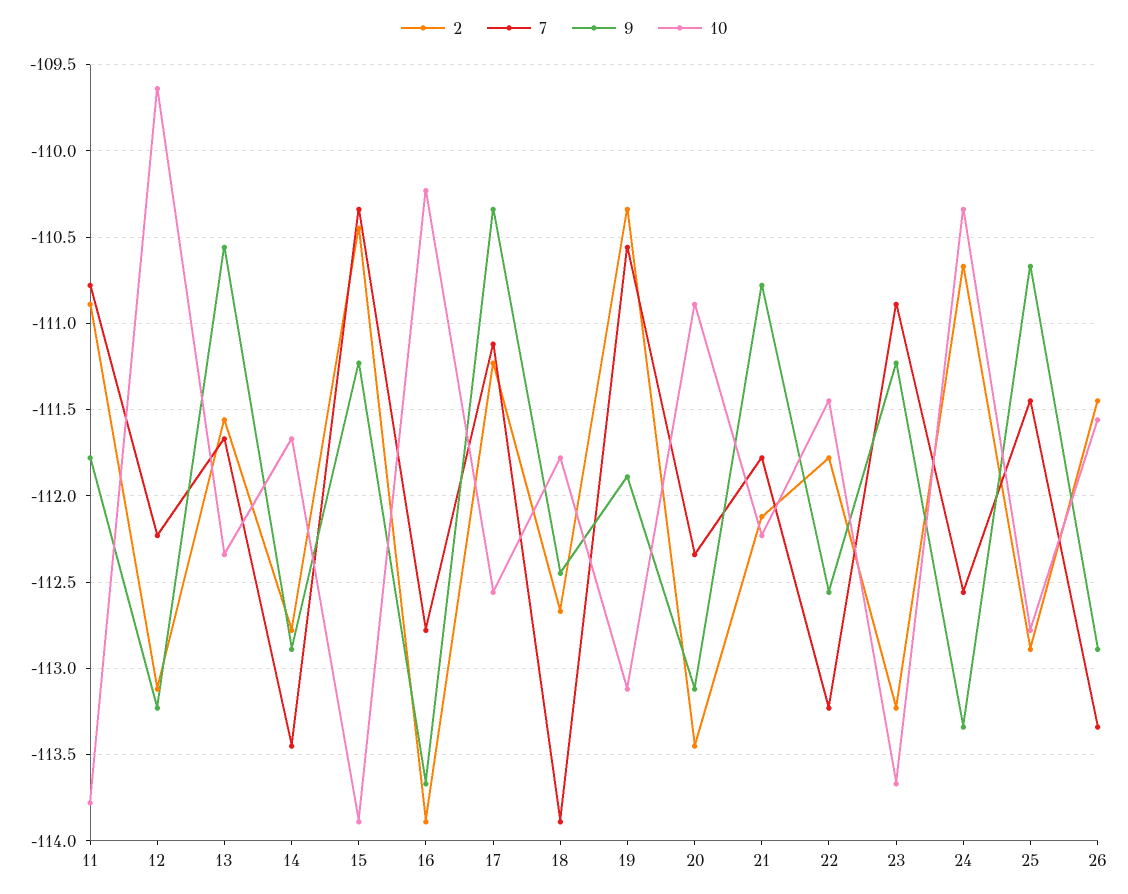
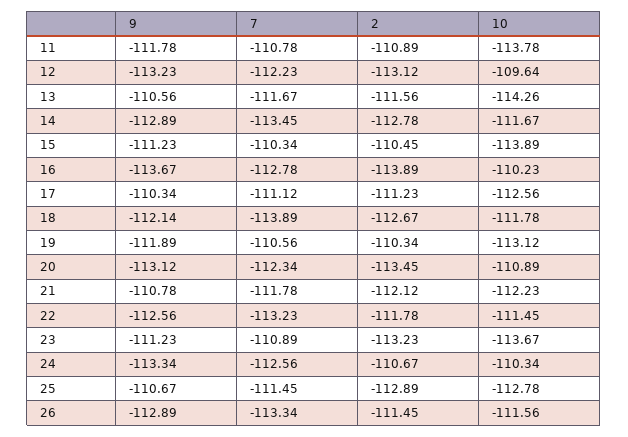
10, 13: -112.35 -> -114.26
9, 18: -112.45 -> -112.14

